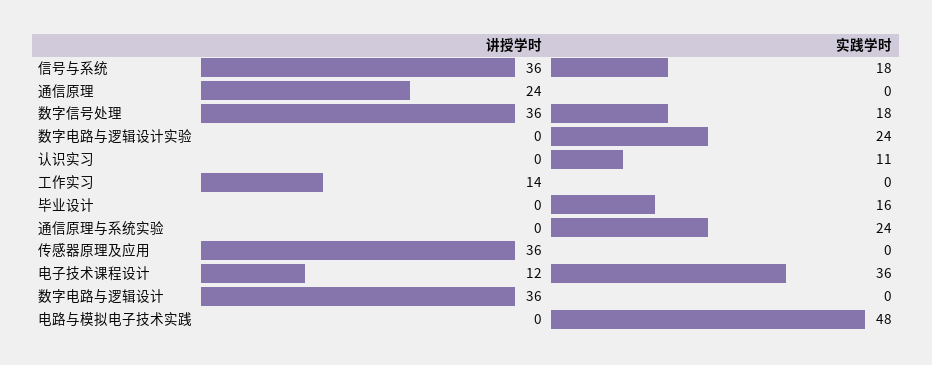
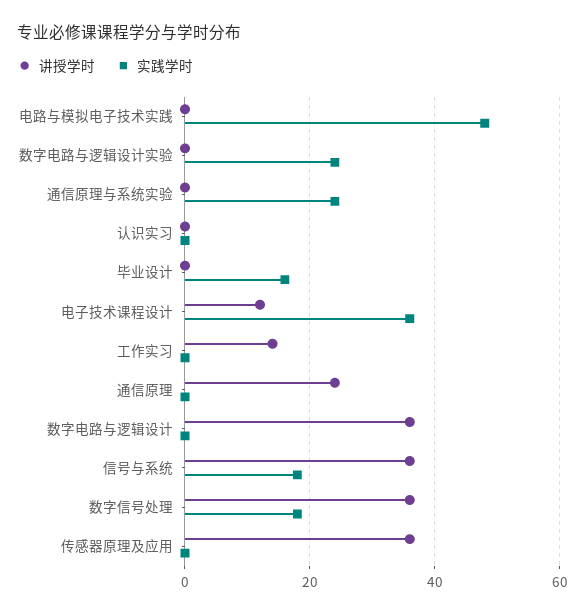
实践学时, 认识实习: 11 -> 0

